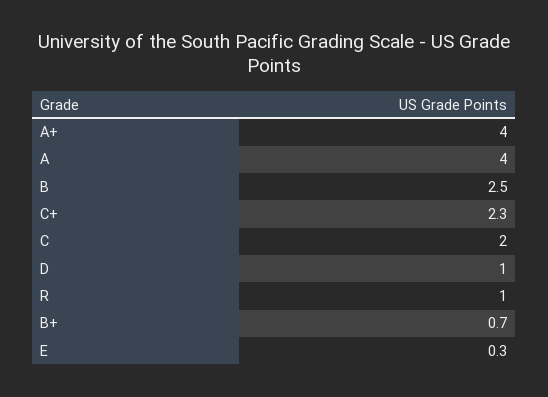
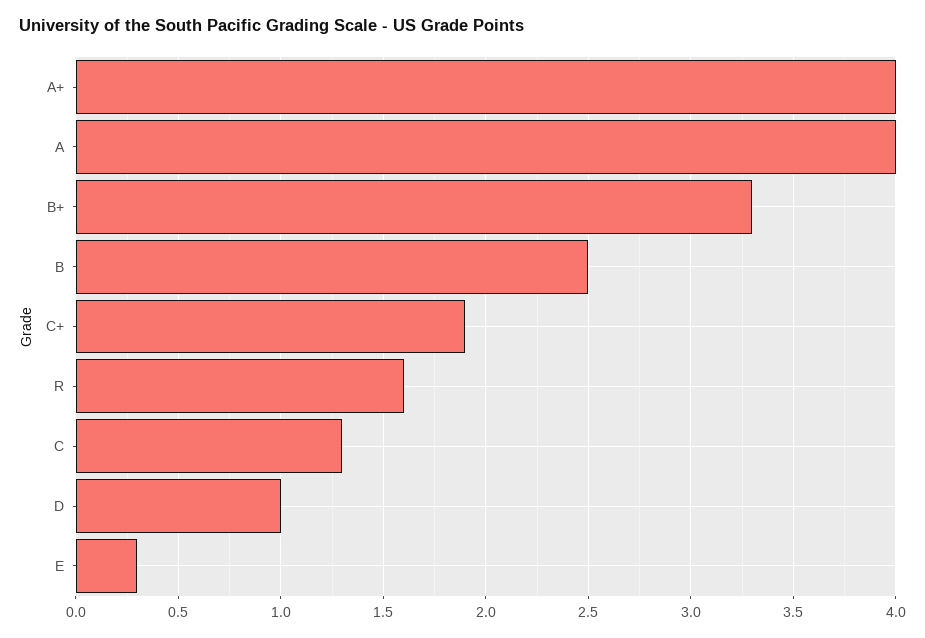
C+: 2.3 -> 1.9
C: 2 -> 1.3
R: 1 -> 1.6
B+: 0.7 -> 3.3

